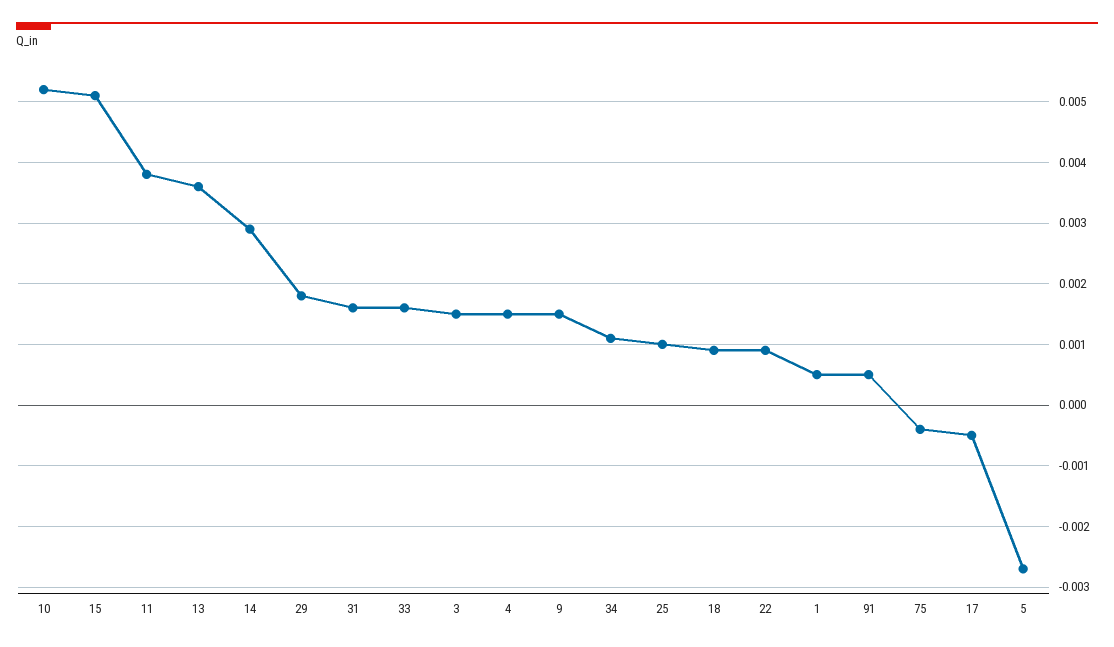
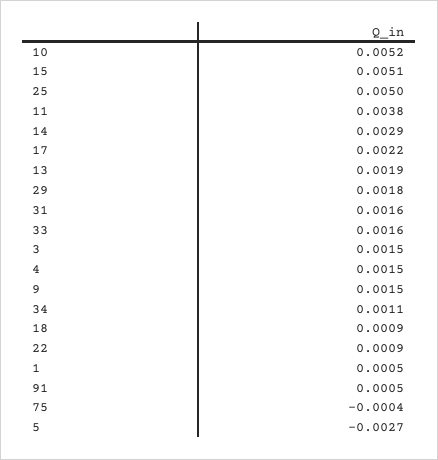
13: 0.0036 -> 0.0019
25: 0.001 -> 0.005
17: -0.0005 -> 0.0022

